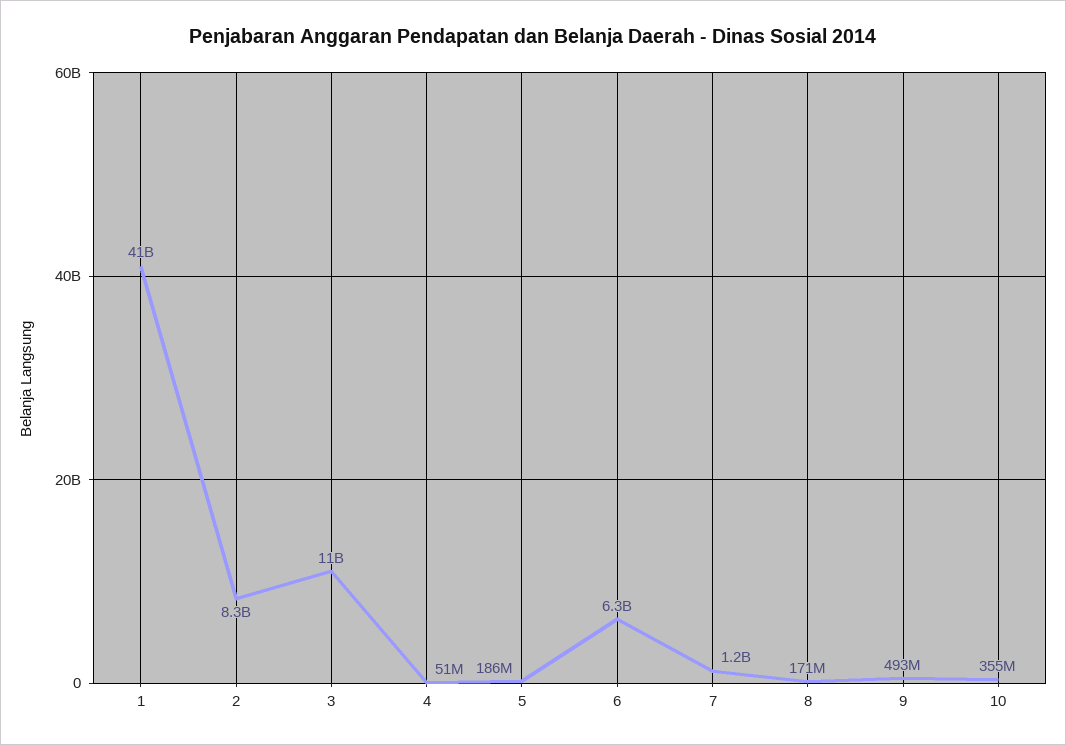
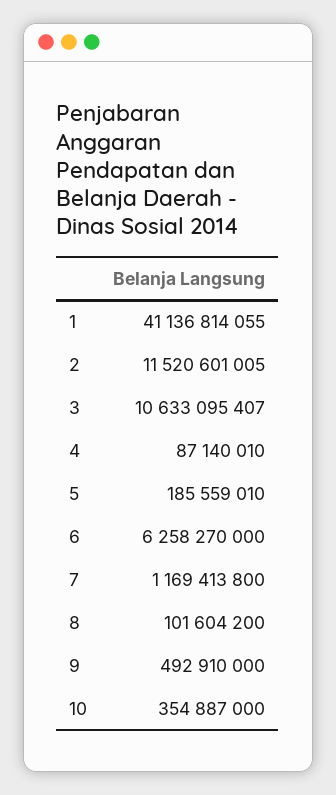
2: 8300000000 -> 11520601005
4: 51000000 -> 87140010
8: 171000000 -> 101604200

